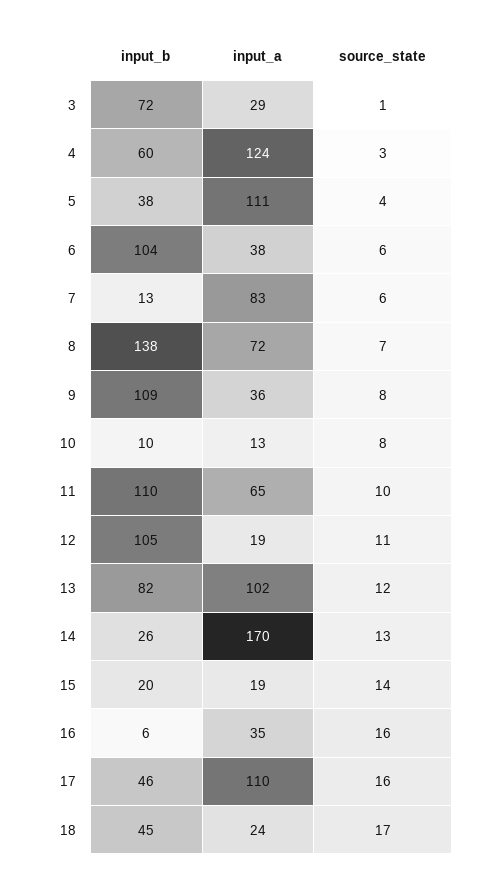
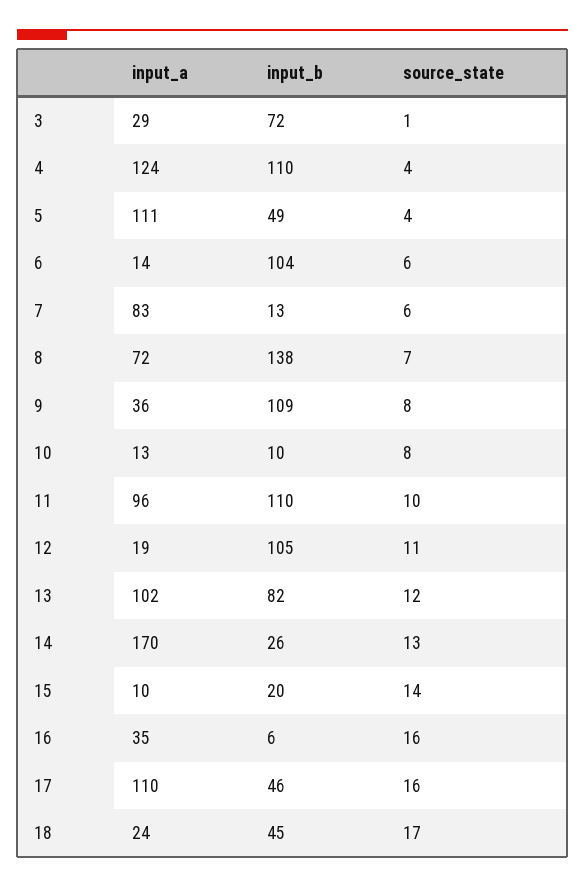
input_b, 4: 60 -> 110
source_state, 4: 3 -> 4
input_b, 5: 38 -> 49
input_a, 6: 38 -> 14
input_a, 11: 65 -> 96
input_a, 15: 19 -> 10

